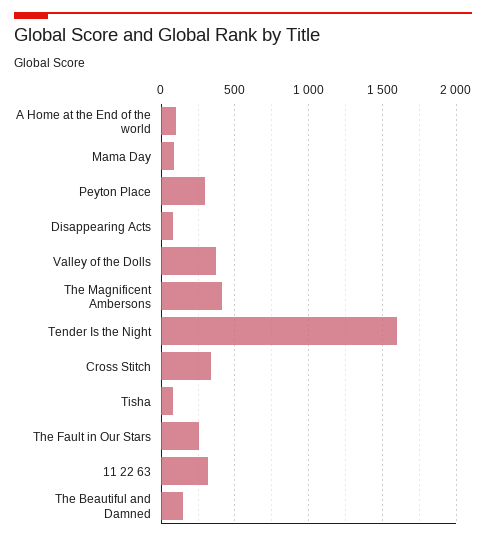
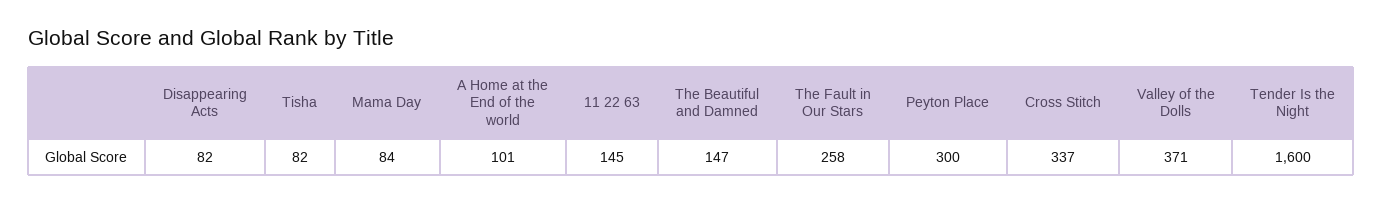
The Magnificent Ambersons: 400 -> none
11 22 63: 300 -> 145

